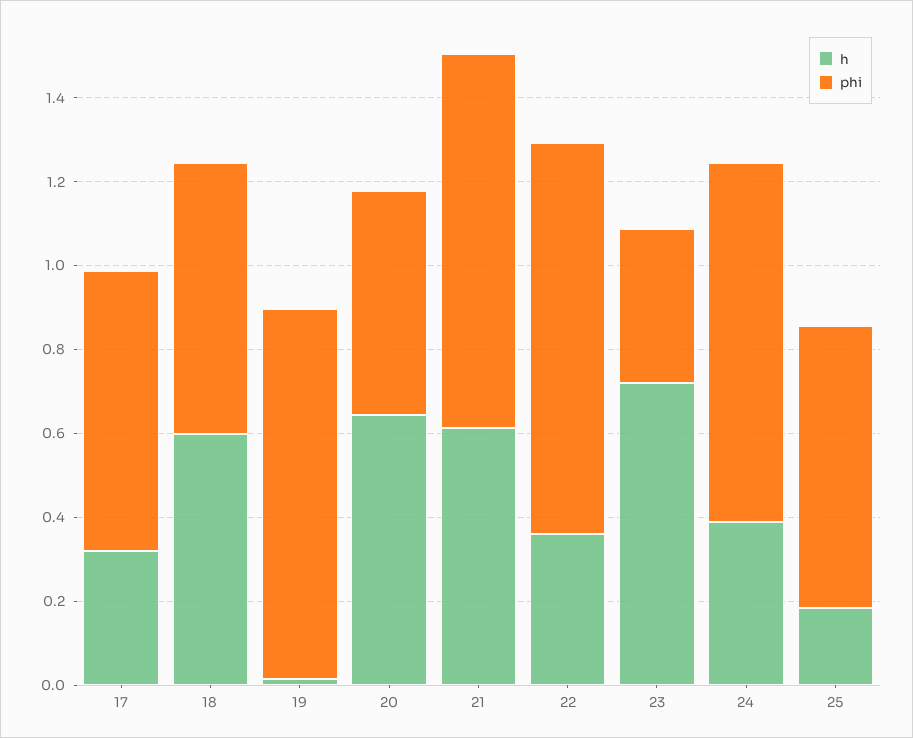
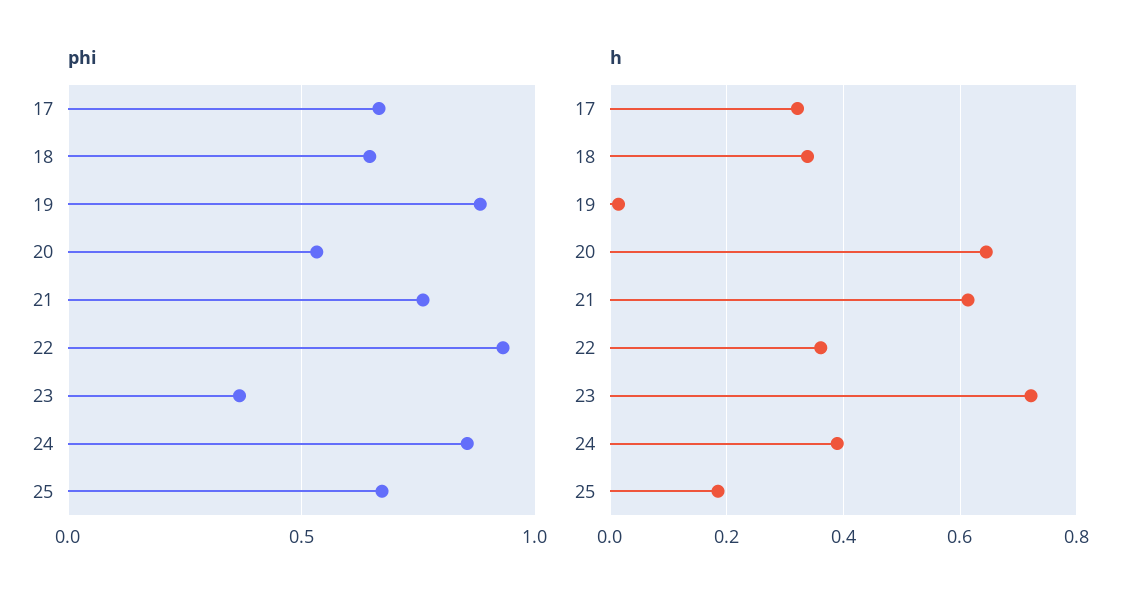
h, 18: 0.6 -> 0.34
phi, 21: 0.9 -> 0.75

